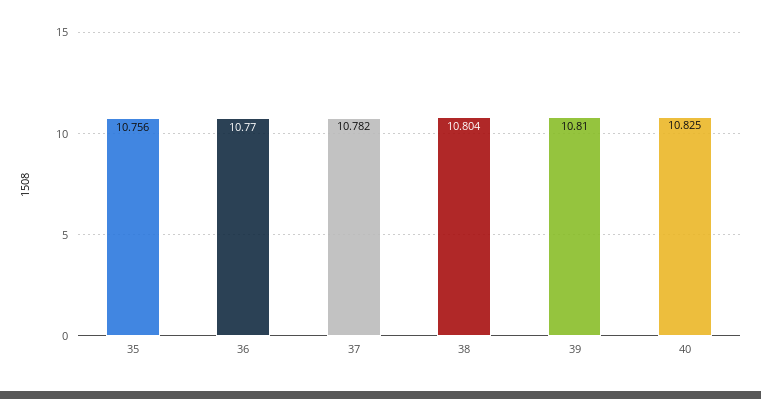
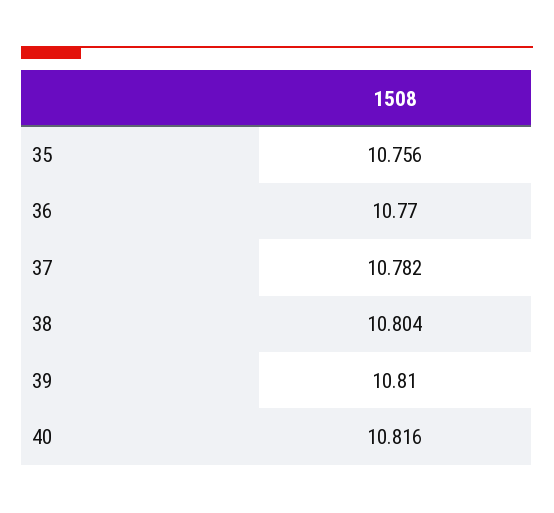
40: 10.825 -> 10.816

